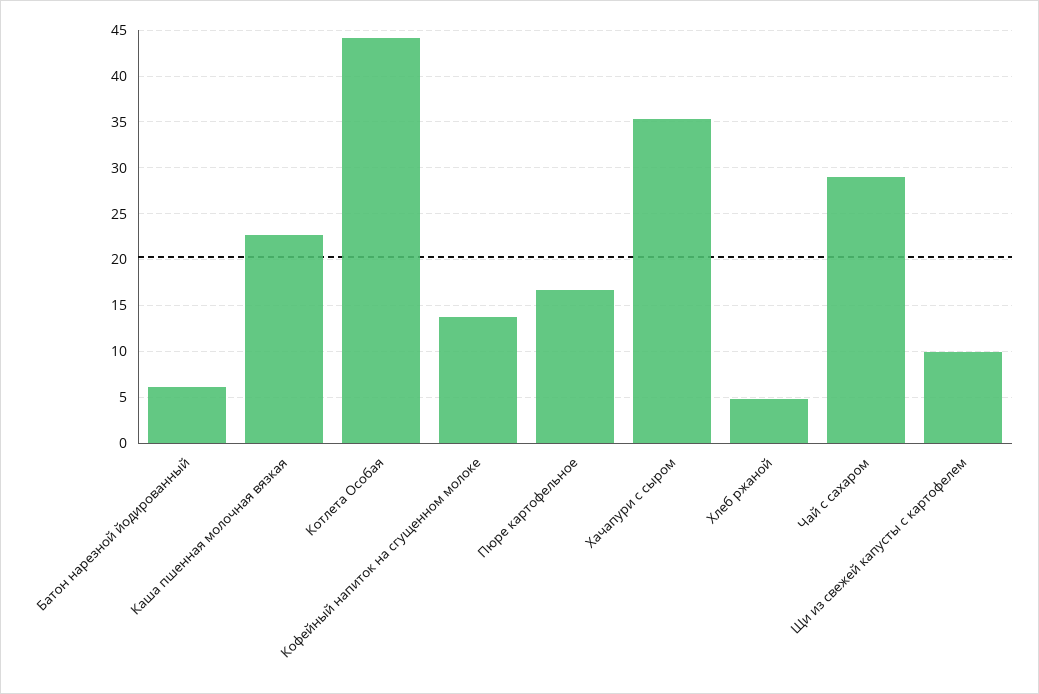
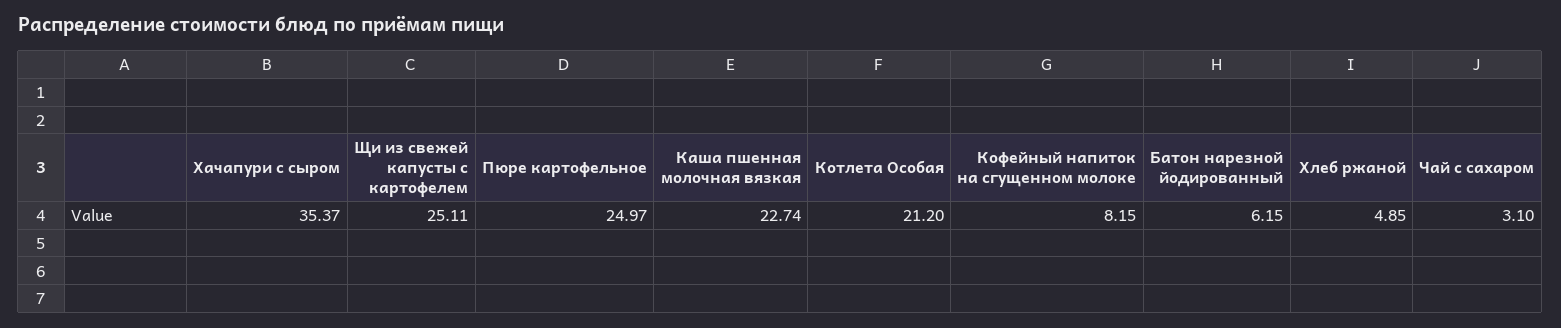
Котлета Особая: 44 -> 21.2
Кофейный напиток на сгущенном молоке: 14 -> 8.15
Пюре картофельное: 17 -> 24.97
Чай с сахаром: 29 -> 3.1
Щи из свежей капусты с картофелем: 10 -> 25.11

